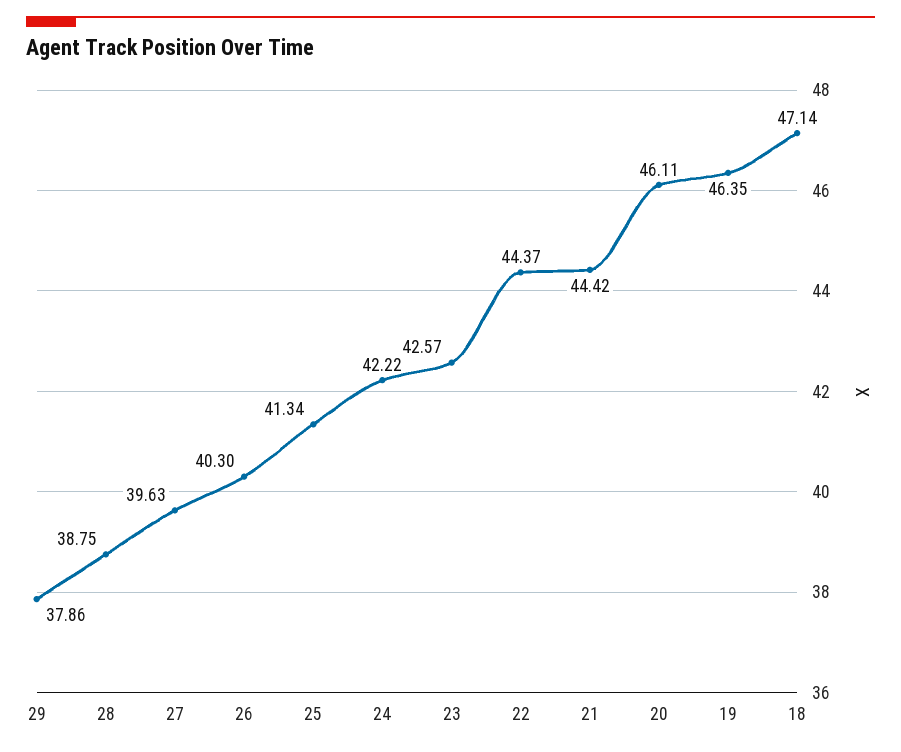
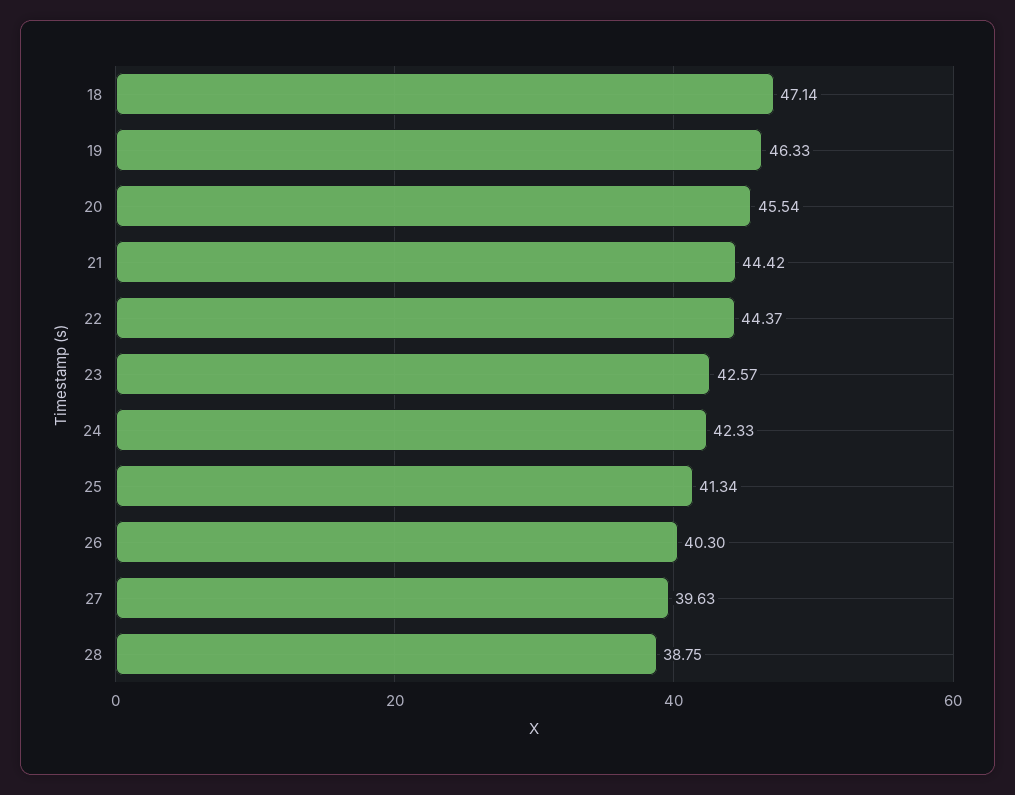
29: 37.86 -> none
24: 42.22 -> 42.33
20: 46.11 -> 45.54
19: 46.35 -> 46.33

